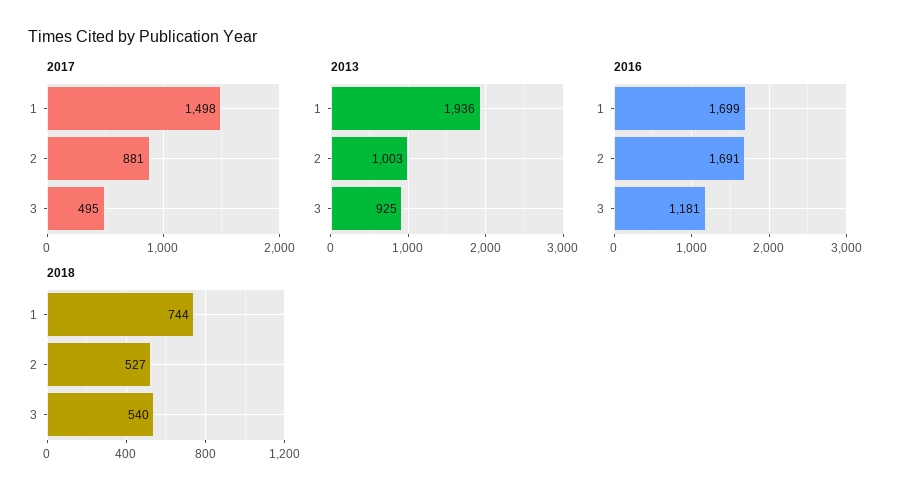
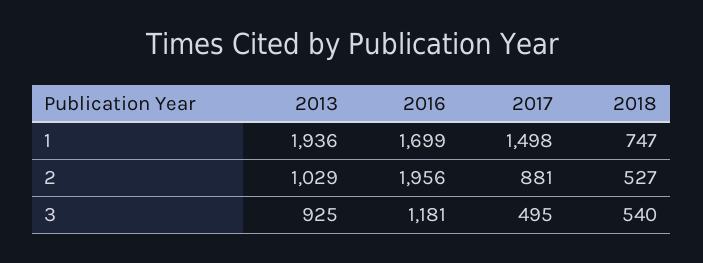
2013, 2: 1003 -> 1029
2016, 2: 1691 -> 1956
2018, 1: 744 -> 747

